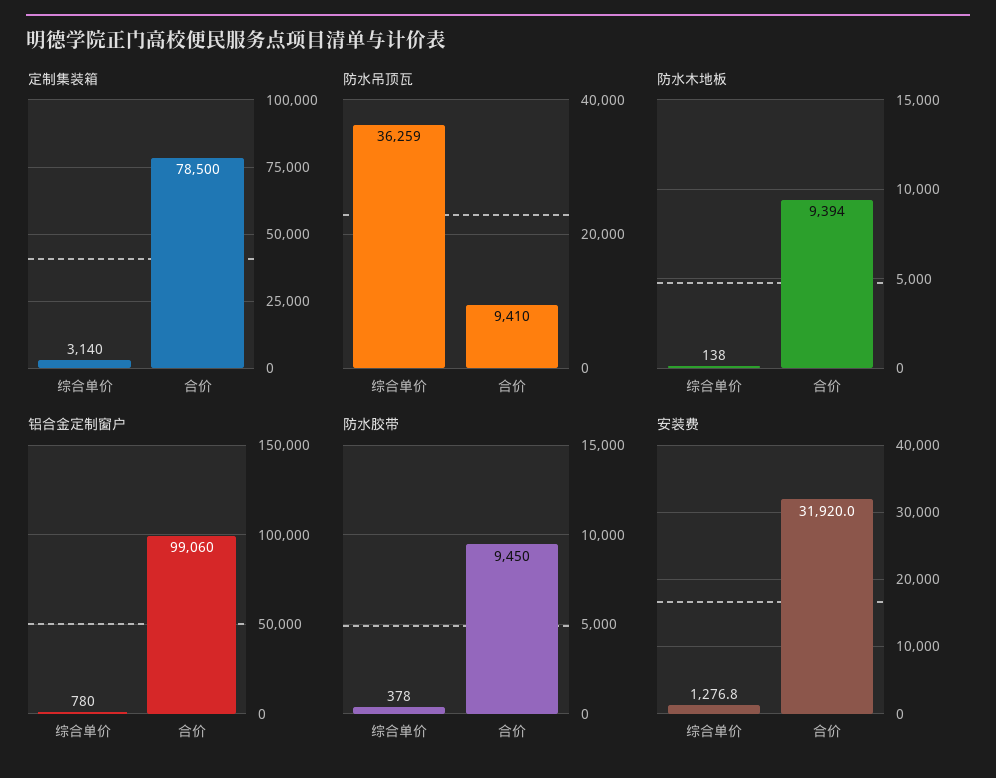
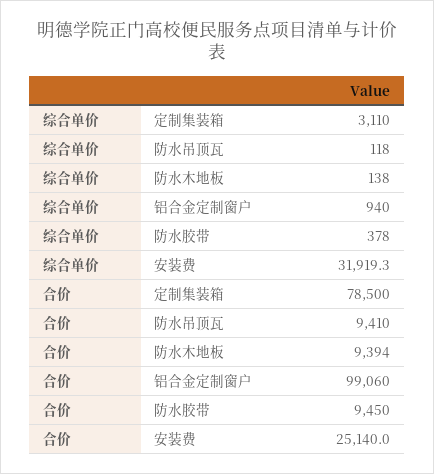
定制集装箱, 综合单价: 3140 -> 3110
防水吊顶瓦, 综合单价: 36259 -> 118
铝合金定制窗户, 综合单价: 780 -> 940
安装费, 综合单价: 1276.8 -> 31919.3
安装费, 合价: 31920 -> 25140

